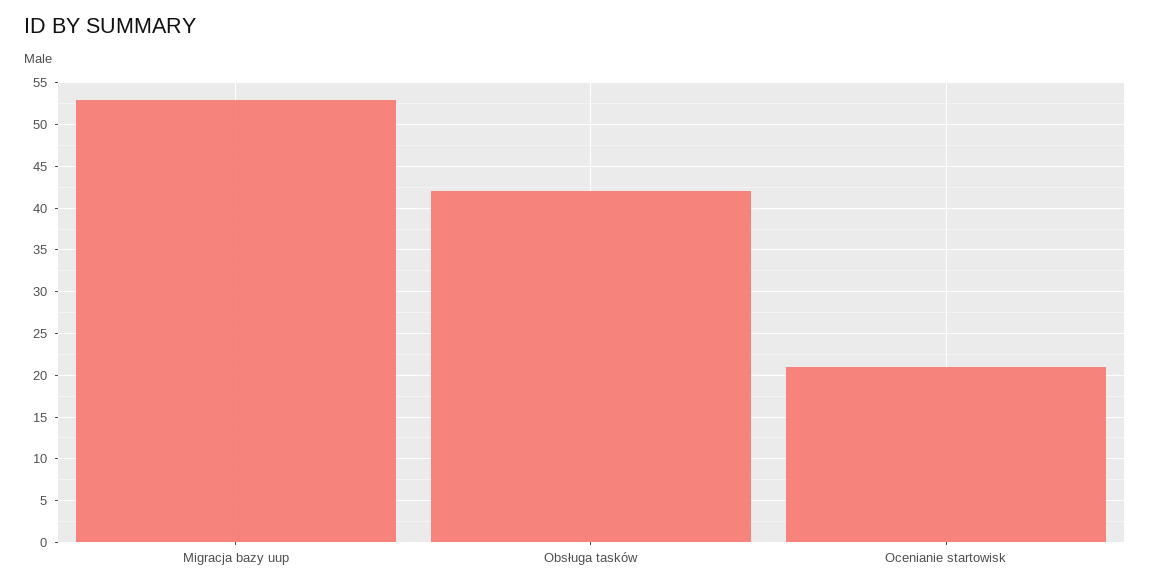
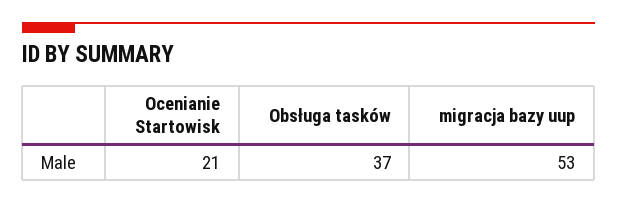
Obsługa tasków: 42 -> 37

